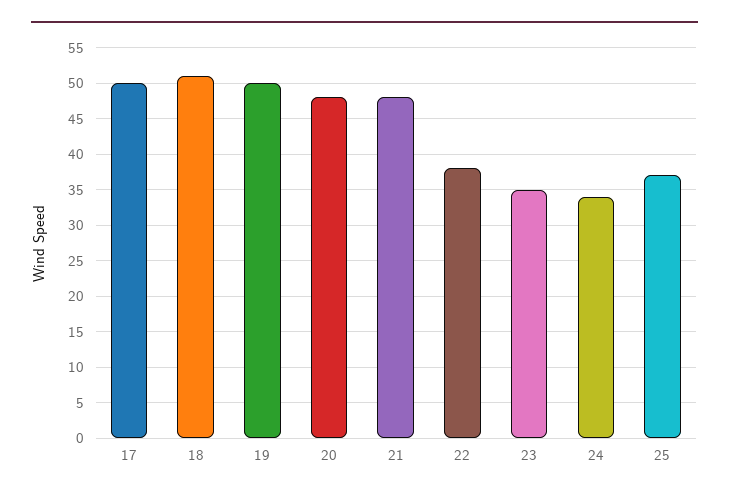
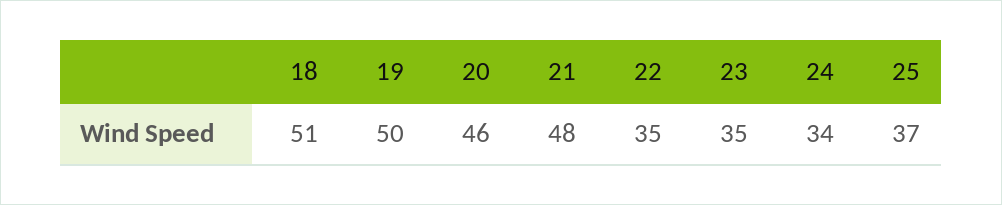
17: 50 -> none
20: 48 -> 46
22: 38 -> 35

